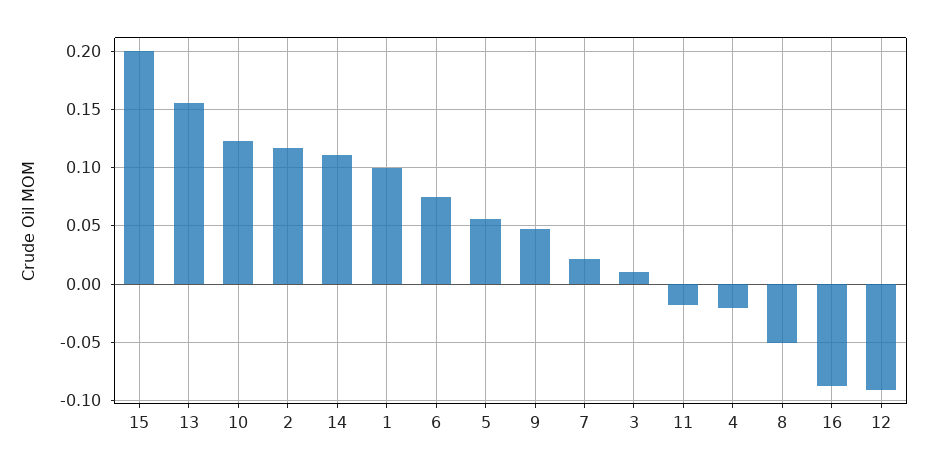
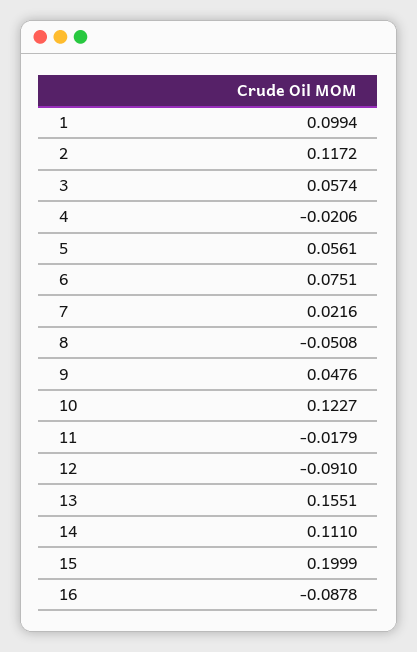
3: 0.01 -> 0.0574

